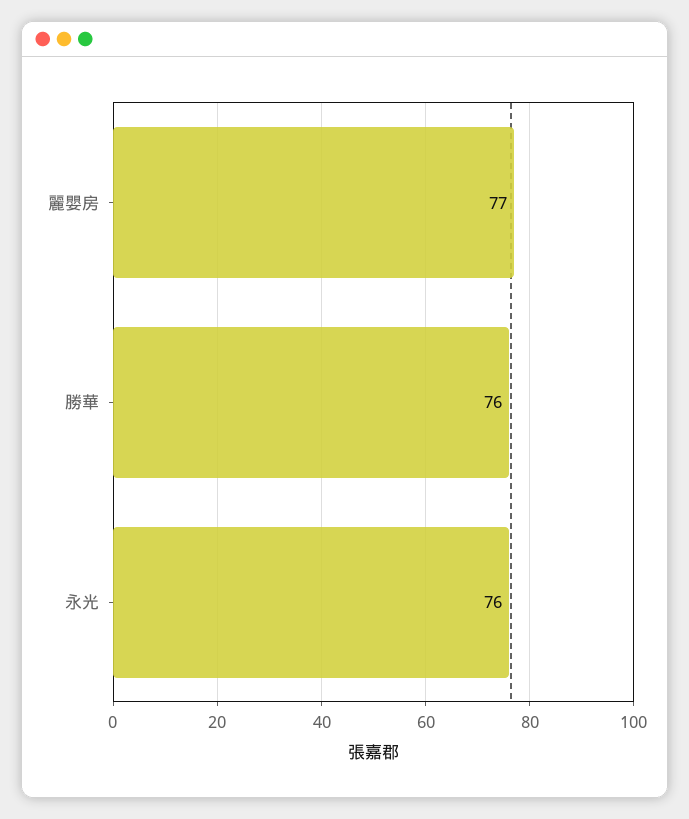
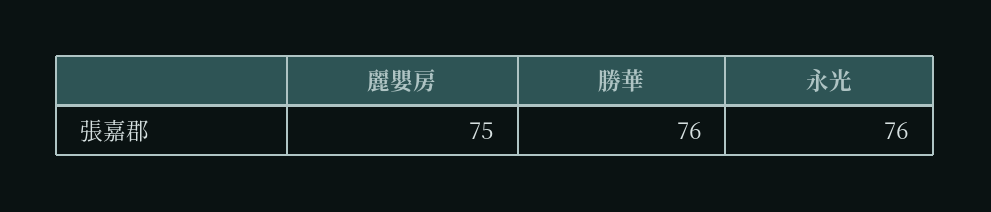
麗嬰房: 77 -> 75

